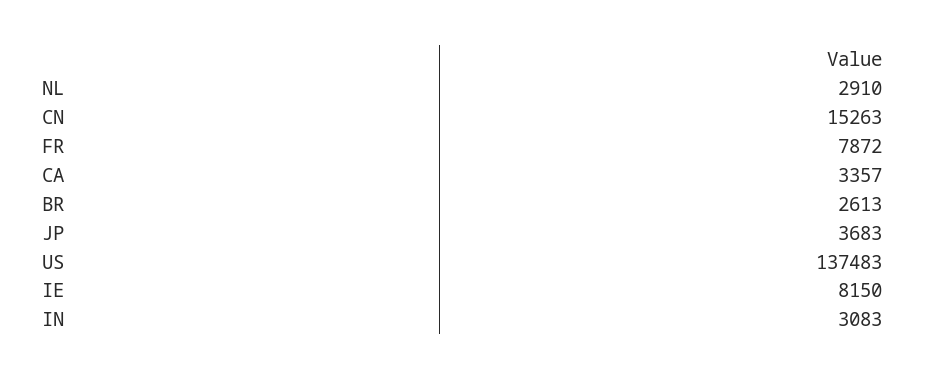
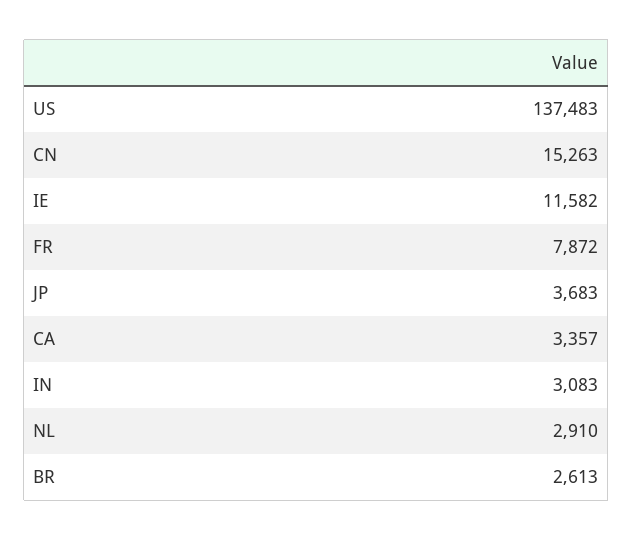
IE: 8150 -> 11582

